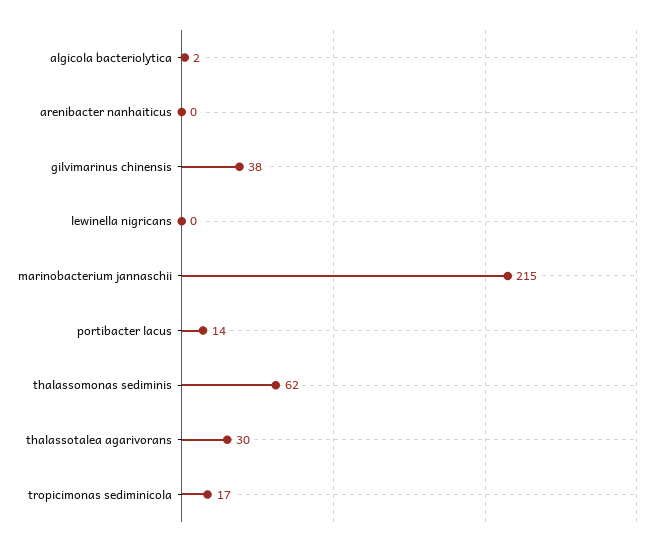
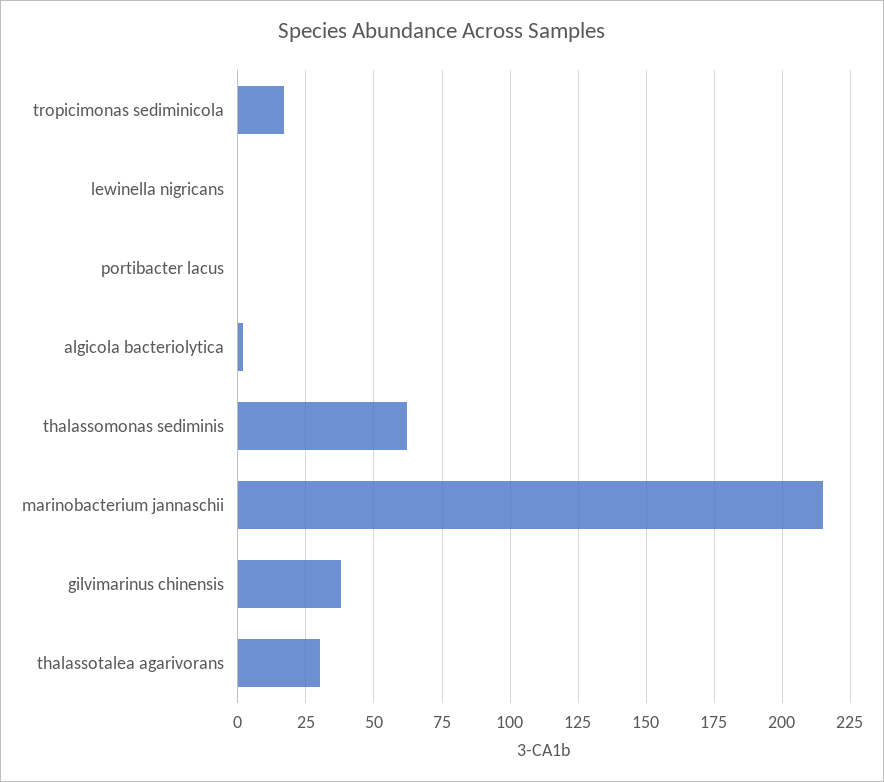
arenibacter nanhaiticus: 0 -> none
portibacter lacus: 14 -> 0

